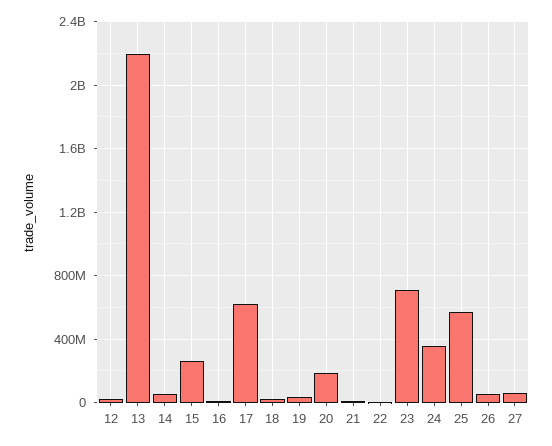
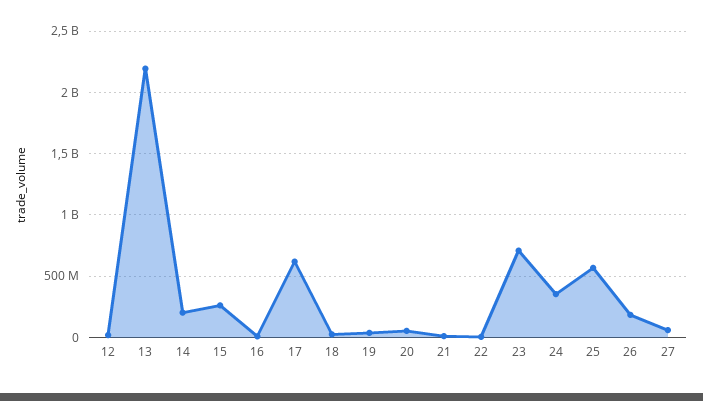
14: 50000000 -> 200000000
20: 200000000 -> 50000000
26: 50000000 -> 200000000

